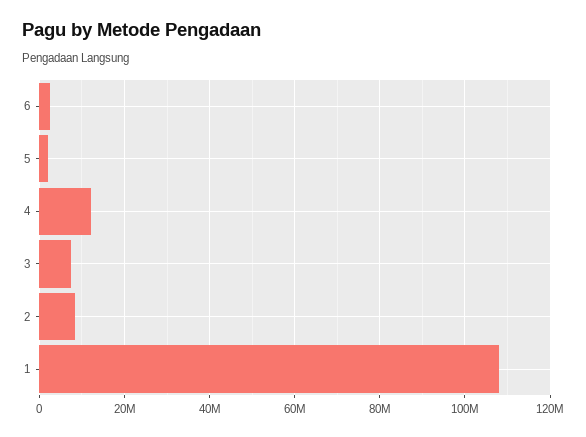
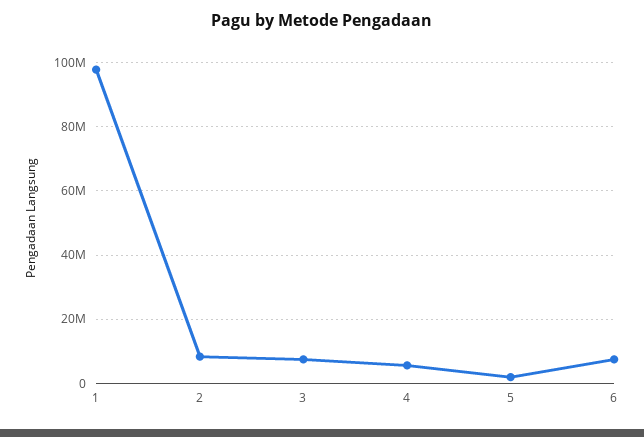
6: 2000000 -> 8000000
4: 12000000 -> 6000000
1: 108000000 -> 98000000

